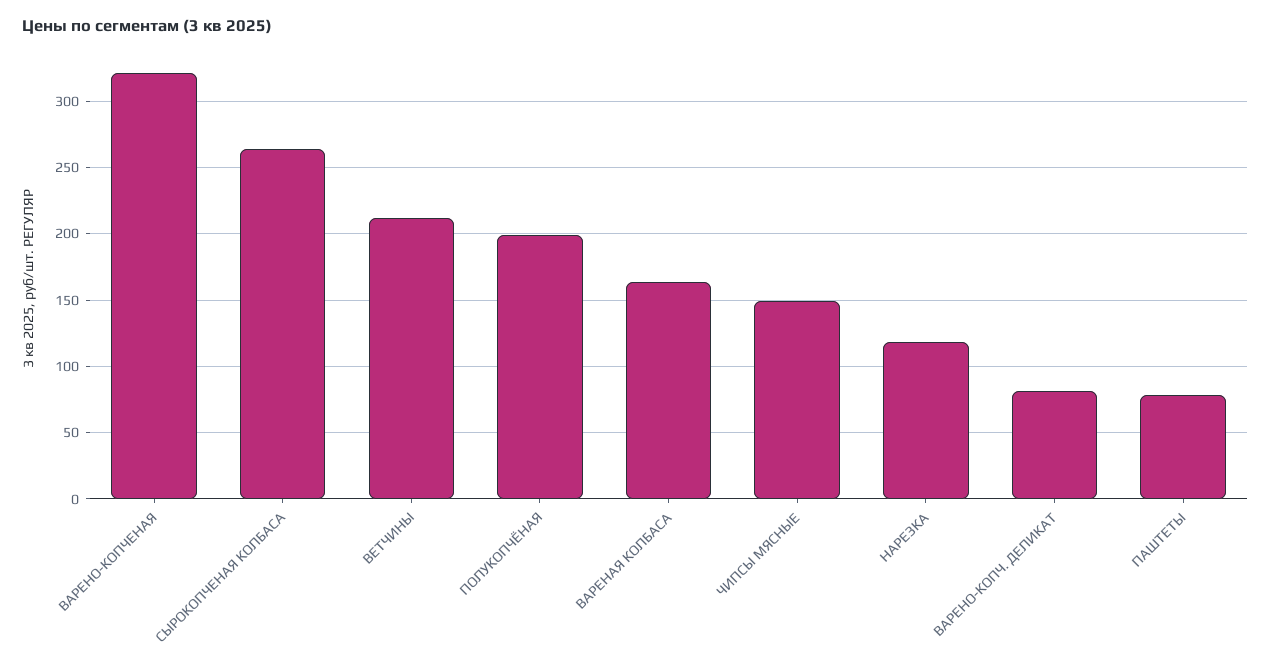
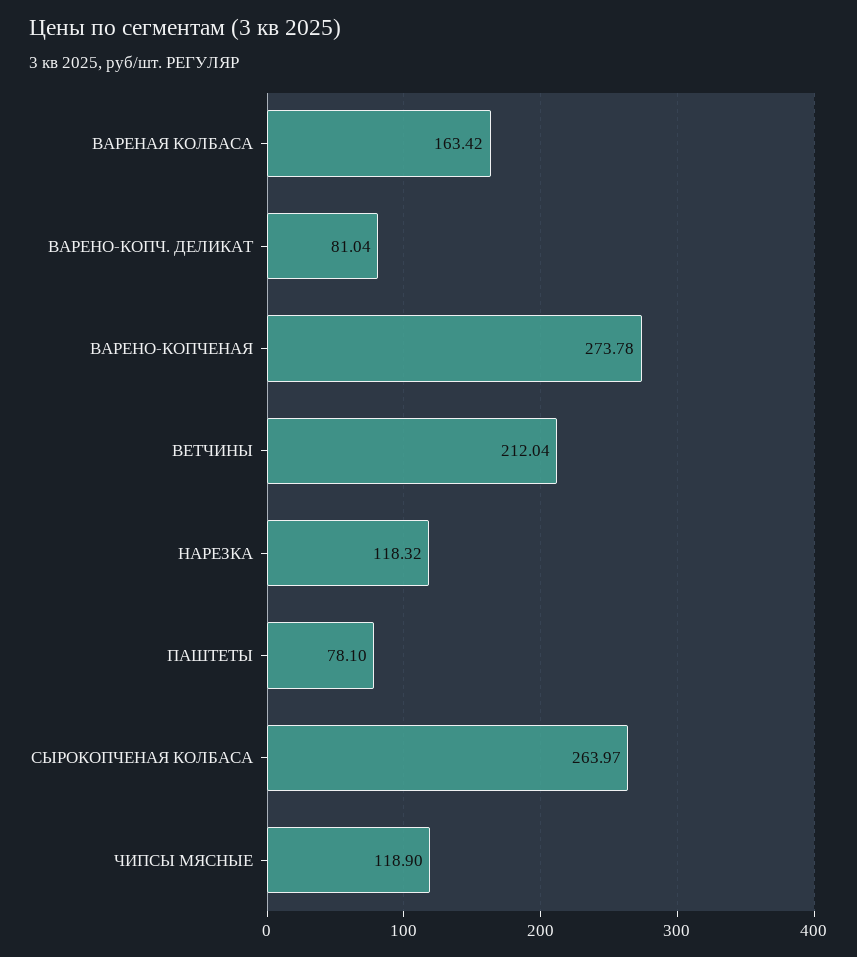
ВАРЕНО-КОПЧЕНАЯ: 320 -> 273.78
ПОЛУКОПЧЁНАЯ: 200 -> none
ЧИПСЫ МЯСНЫЕ: 150 -> 118.9

